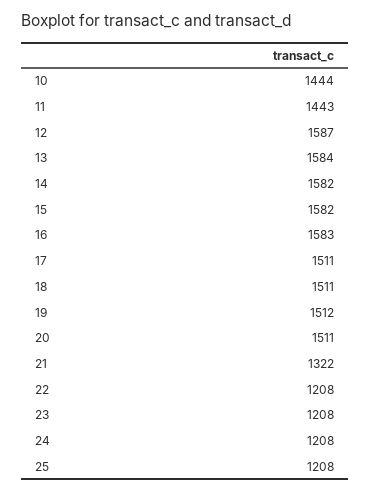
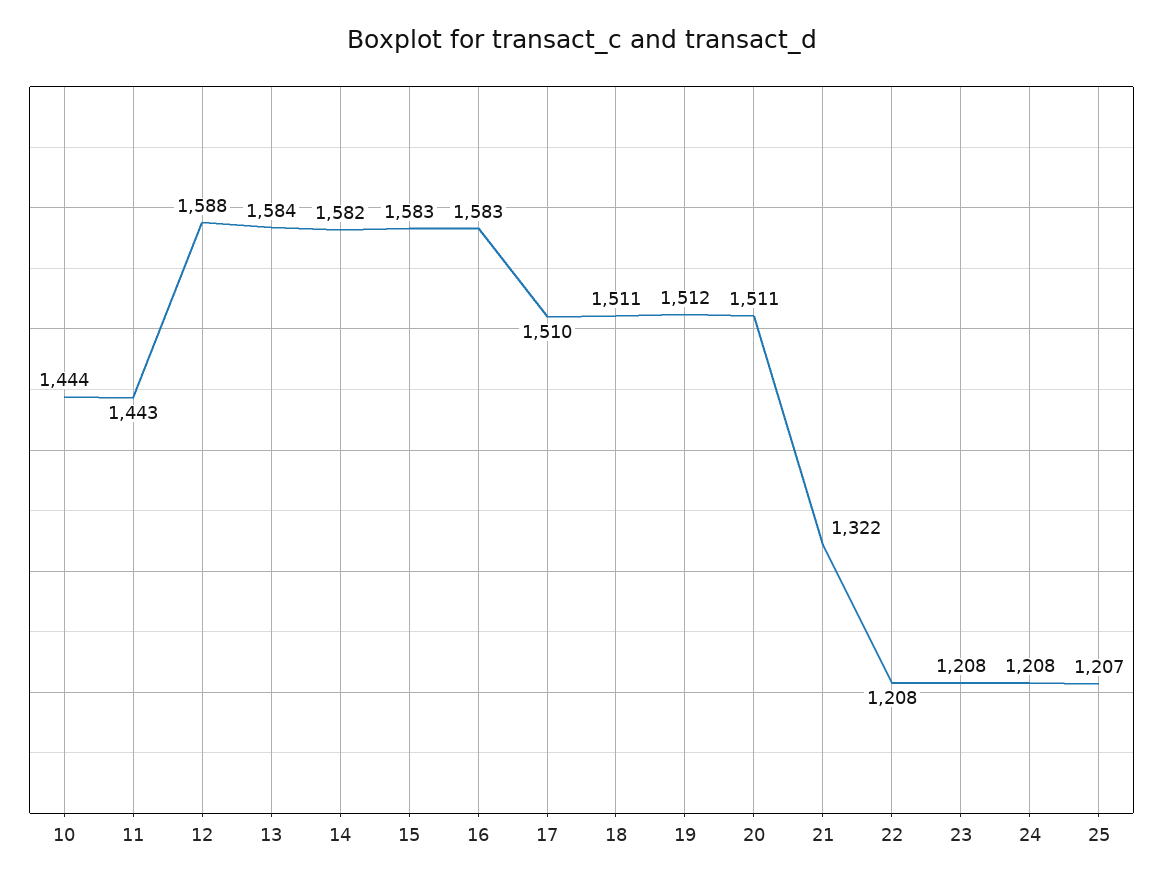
12: 1587 -> 1588
15: 1582 -> 1583
17: 1511 -> 1510
25: 1208 -> 1207

